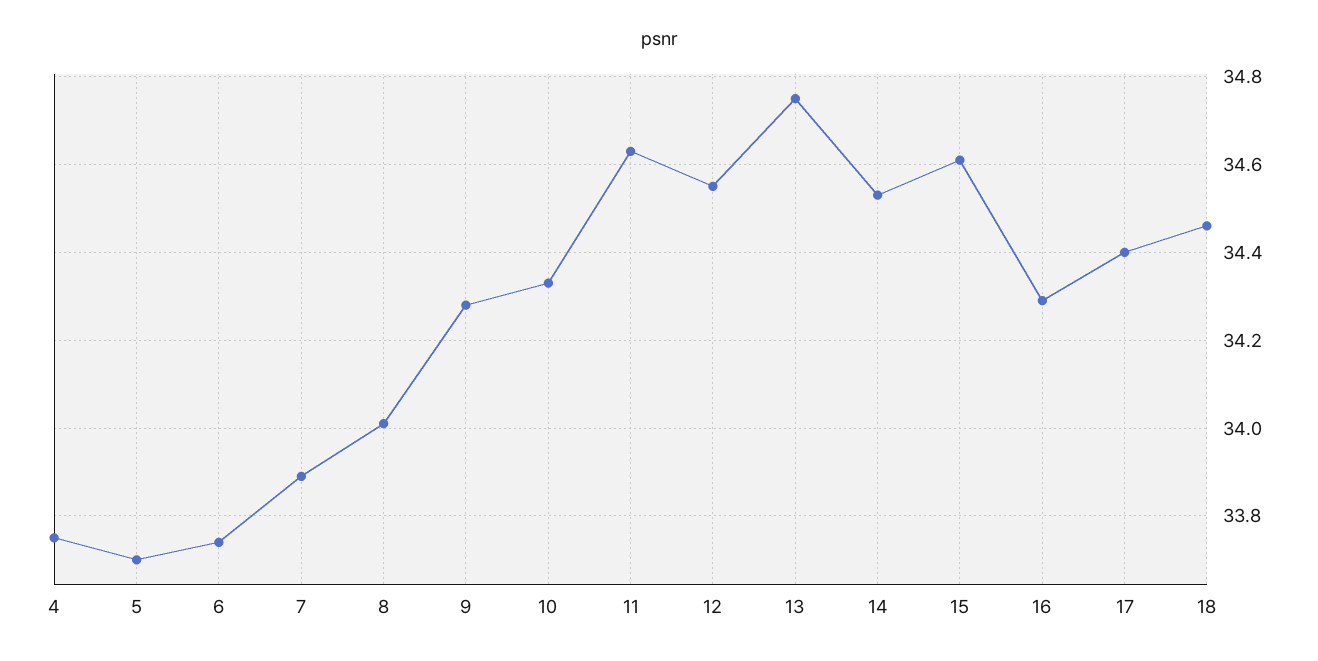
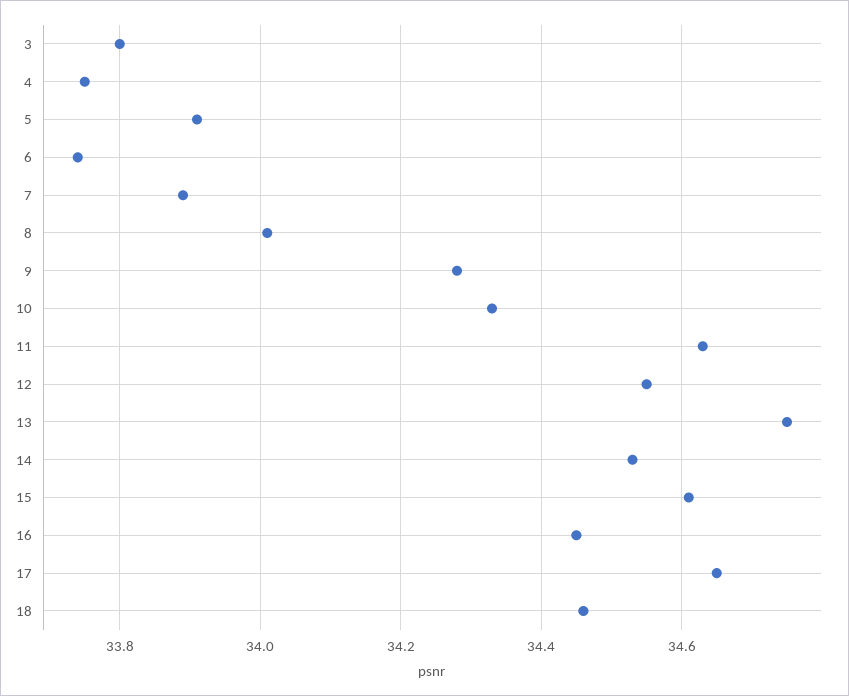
5: 33.7 -> 33.9
16: 34.3 -> 34.45
17: 34.4 -> 34.65
3: none -> 33.8

